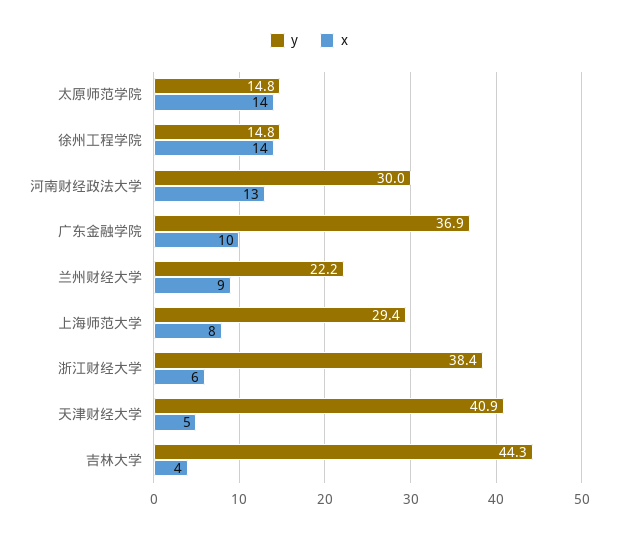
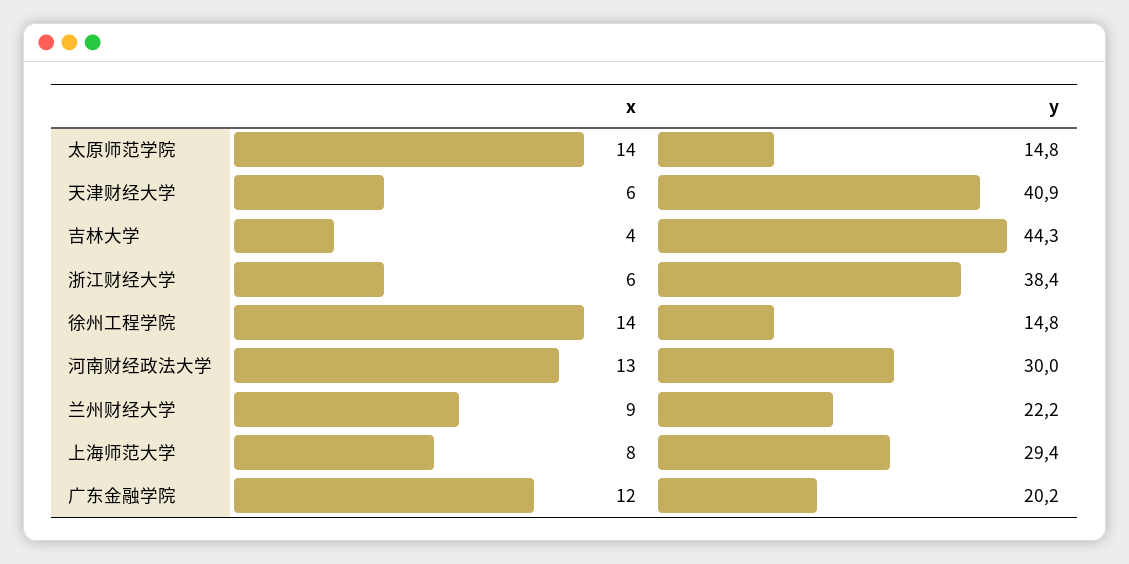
y, 广东金融学院: 36.9 -> 20.2
x, 广东金融学院: 10 -> 12
x, 天津财经大学: 5 -> 6

